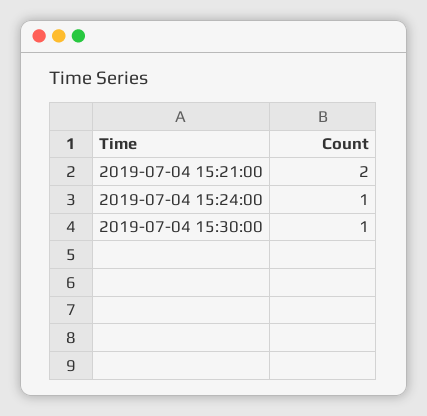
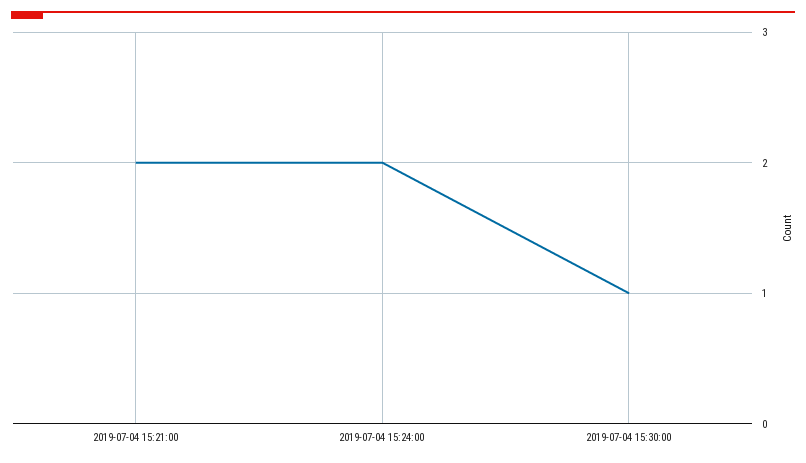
2019-07-04 15:24:00: 1 -> 2

